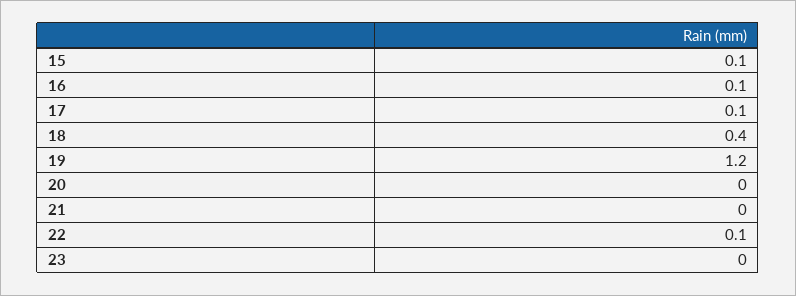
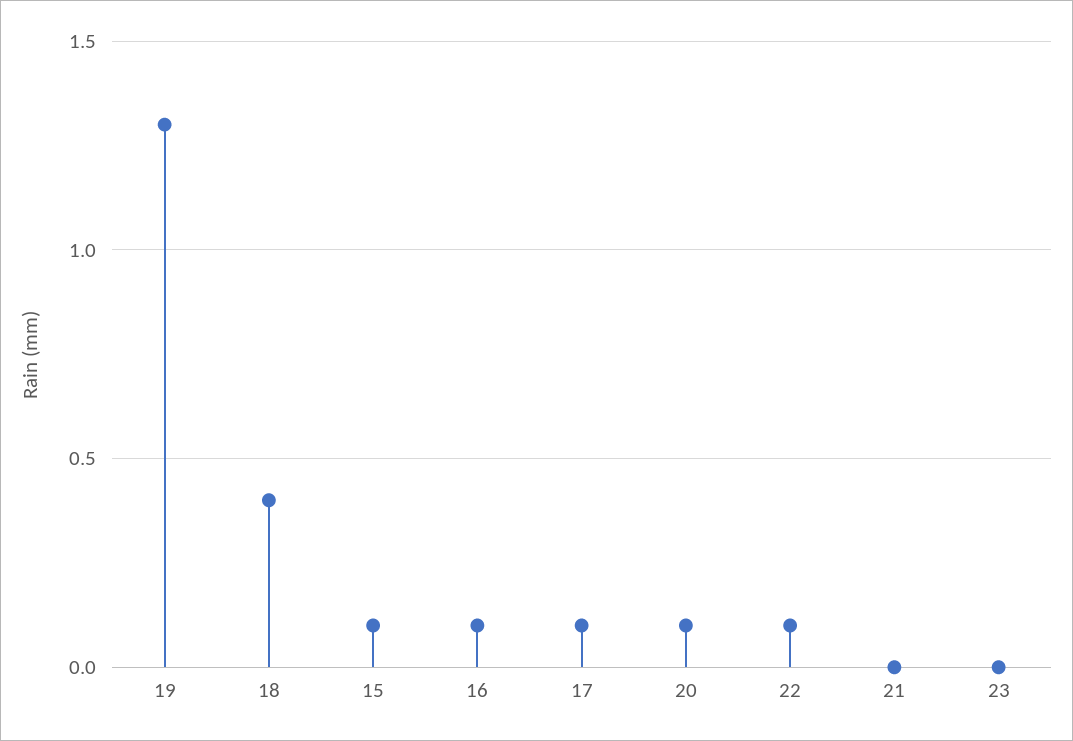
19: 1.2 -> 1.3
20: 0 -> 0.1

